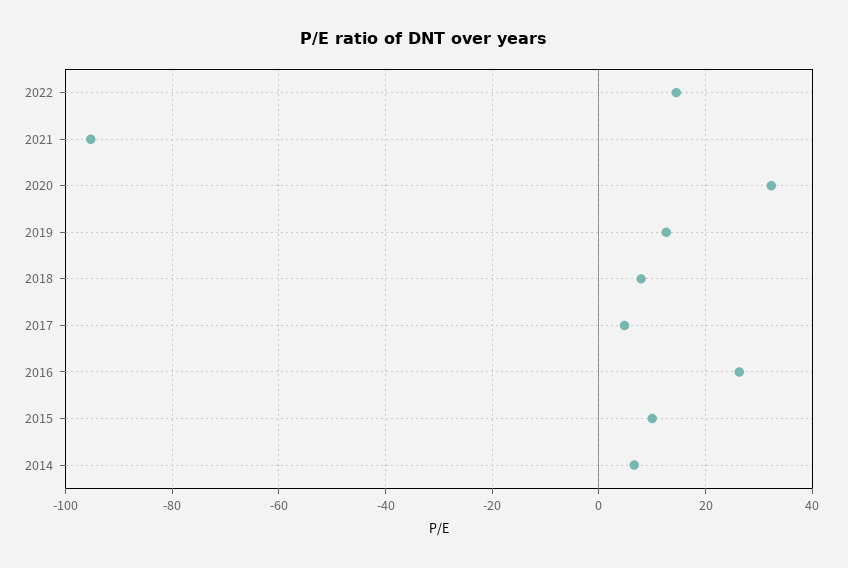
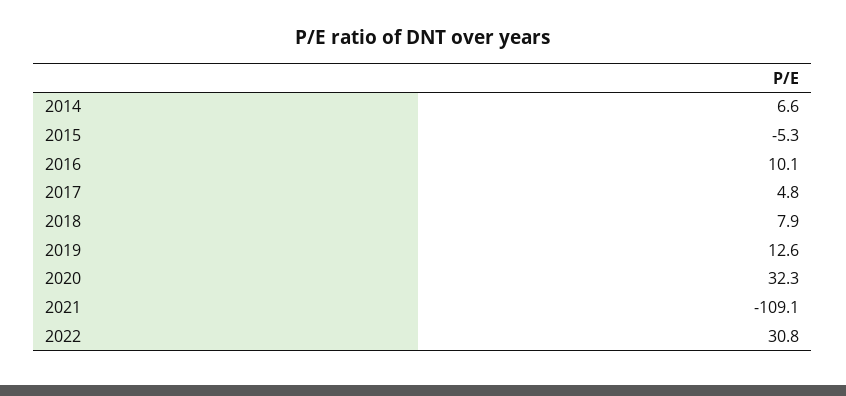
2022: 14 -> 30.8
2021: -96 -> -109.1
2016: 26 -> 10.1
2015: 10 -> -5.3

